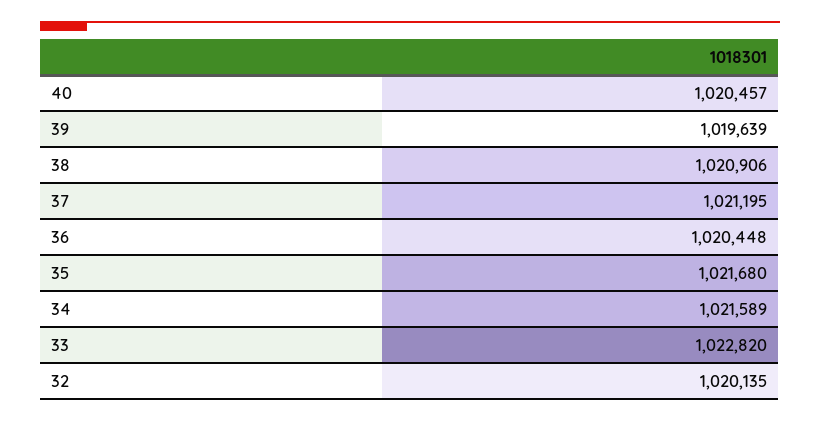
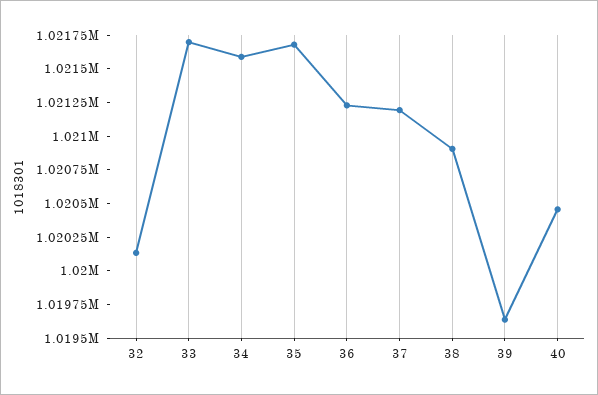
36: 1020448 -> 1021250
33: 1022820 -> 1021750

